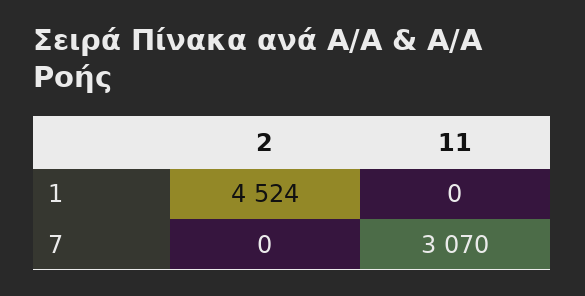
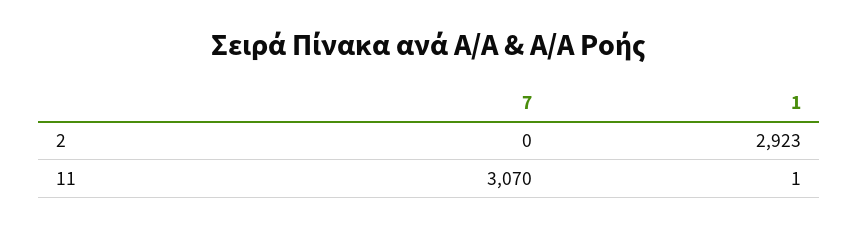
2, 1: 4524 -> 2923
11, 1: 0 -> 1

